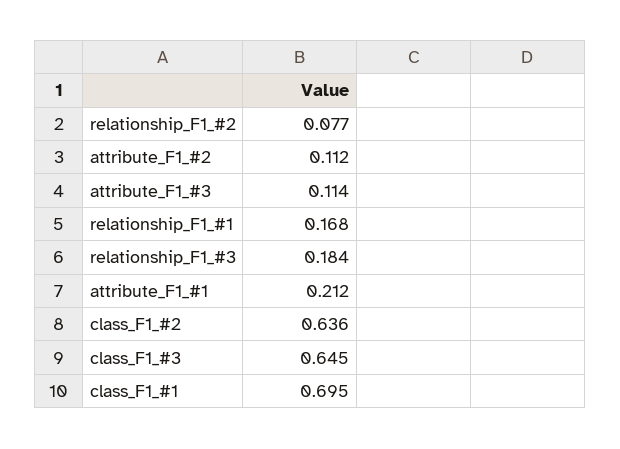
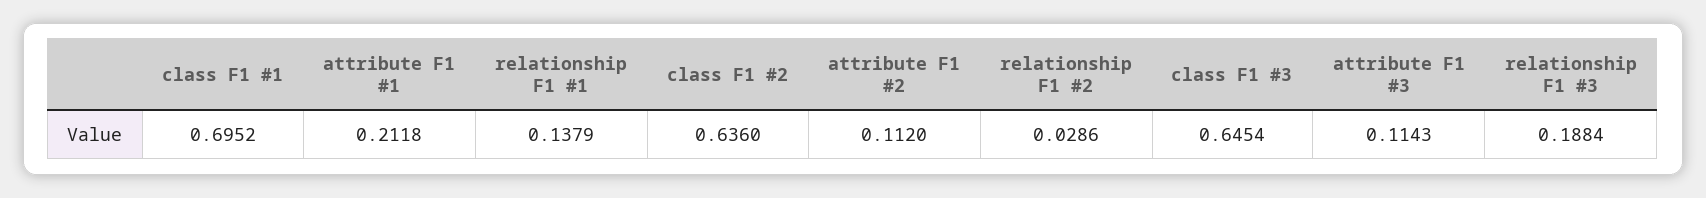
relationship_F1_#2: 0.077 -> 0.0286
relationship_F1_#1: 0.168 -> 0.1379
relationship_F1_#3: 0.184 -> 0.1884

